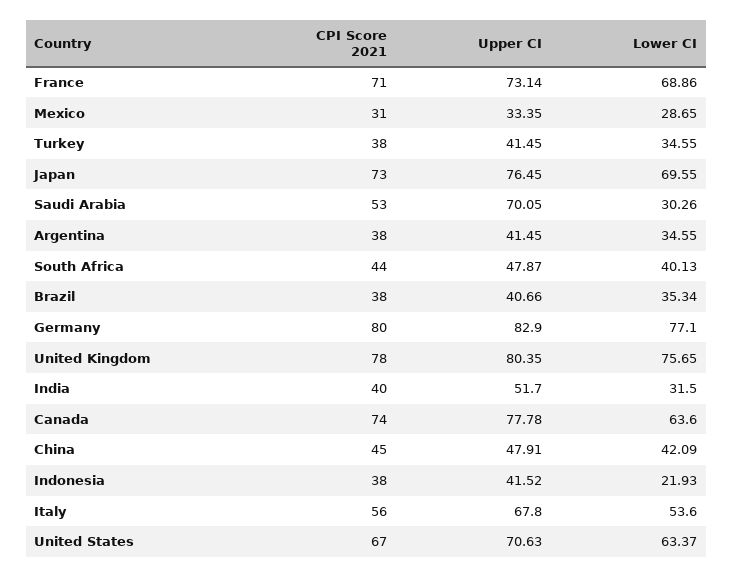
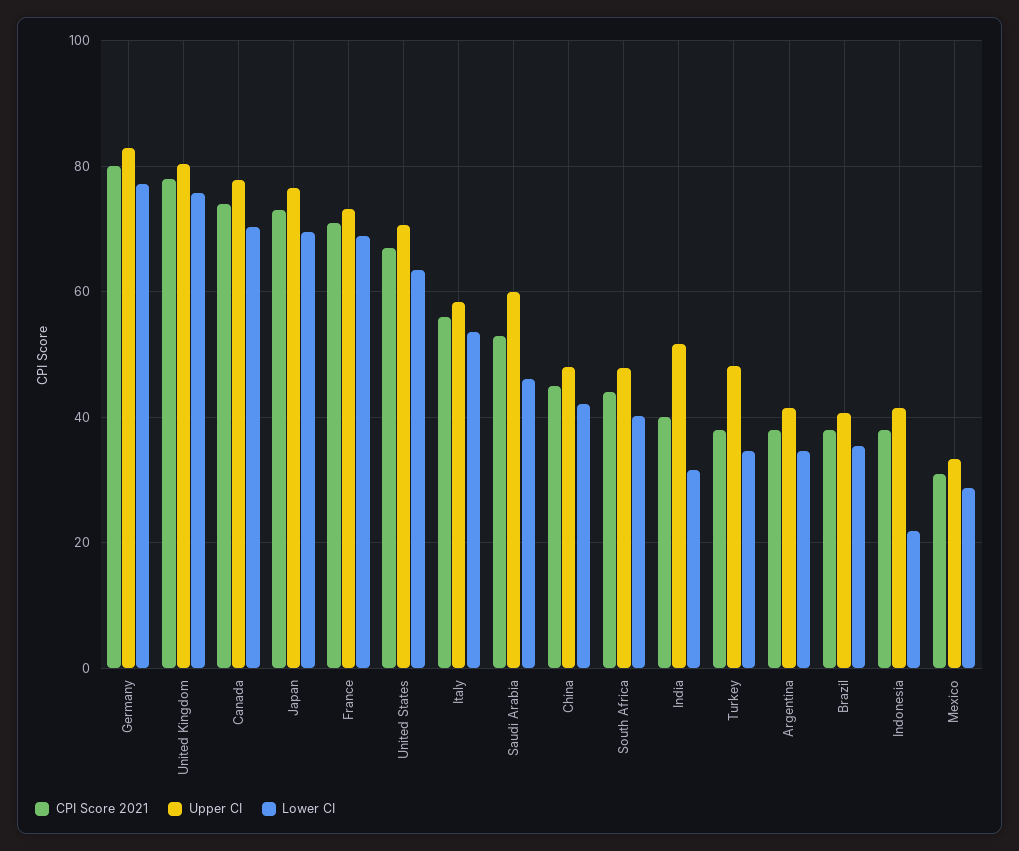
Upper CI, Turkey: 41.45 -> 48
Upper CI, Saudi Arabia: 70.05 -> 60
Lower CI, Saudi Arabia: 30.26 -> 46
Lower CI, Canada: 63.6 -> 70
Upper CI, Italy: 67.8 -> 58

